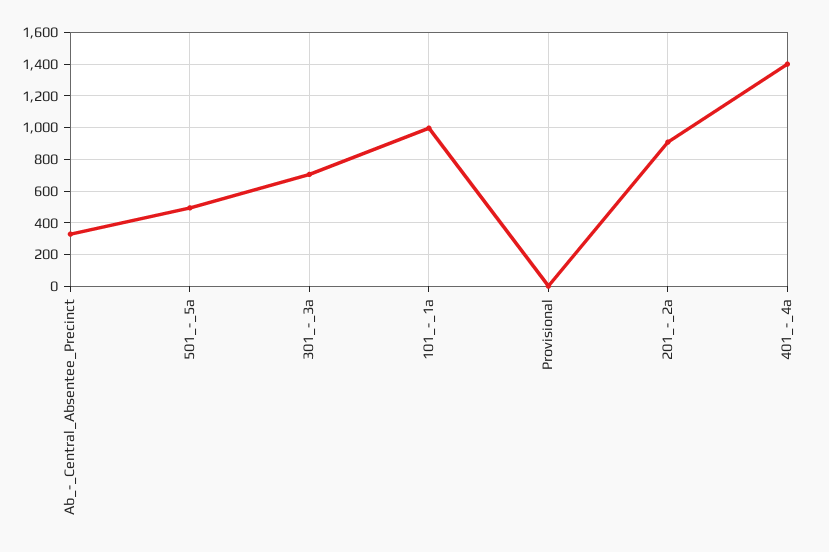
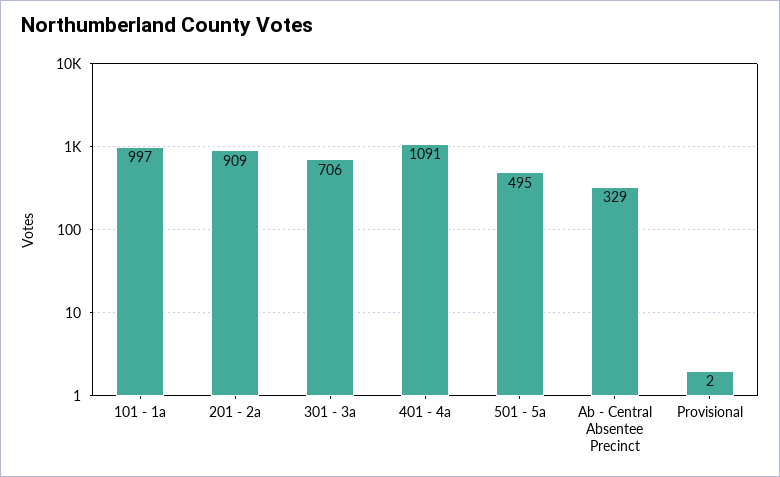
401_-_4a: 1400 -> 1091

